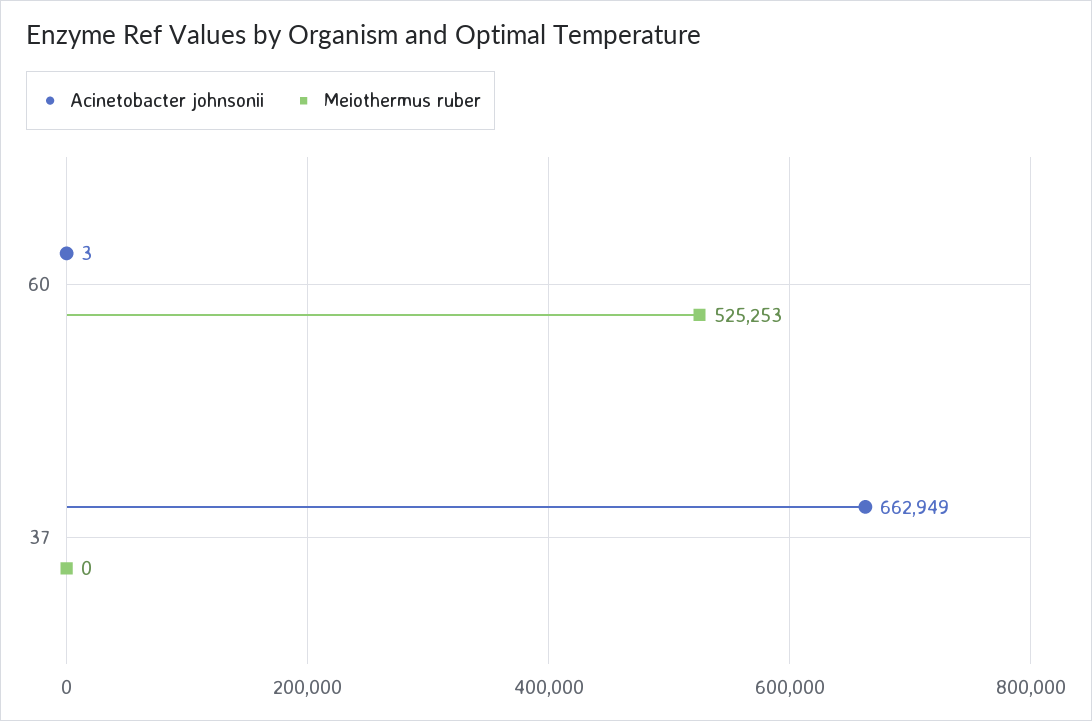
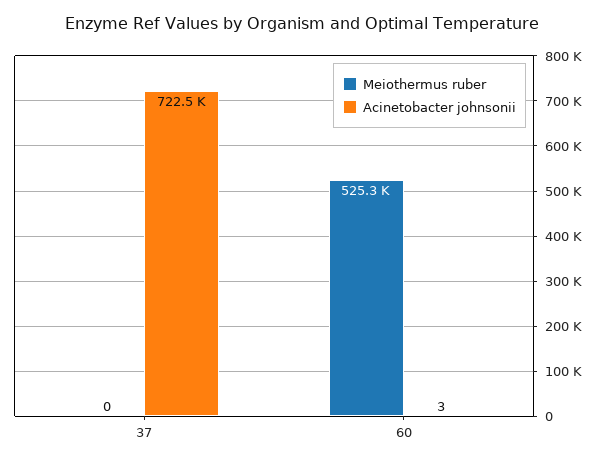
Acinetobacter johnsonii, 37: 662949 -> 722500

